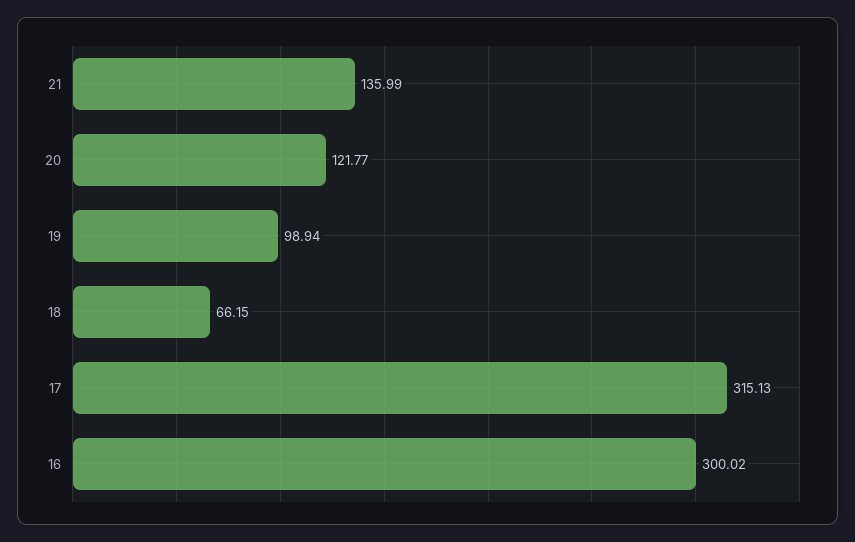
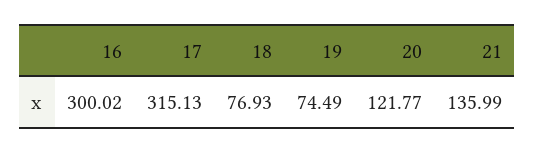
19: 98.94 -> 74.49
18: 66.15 -> 76.93

